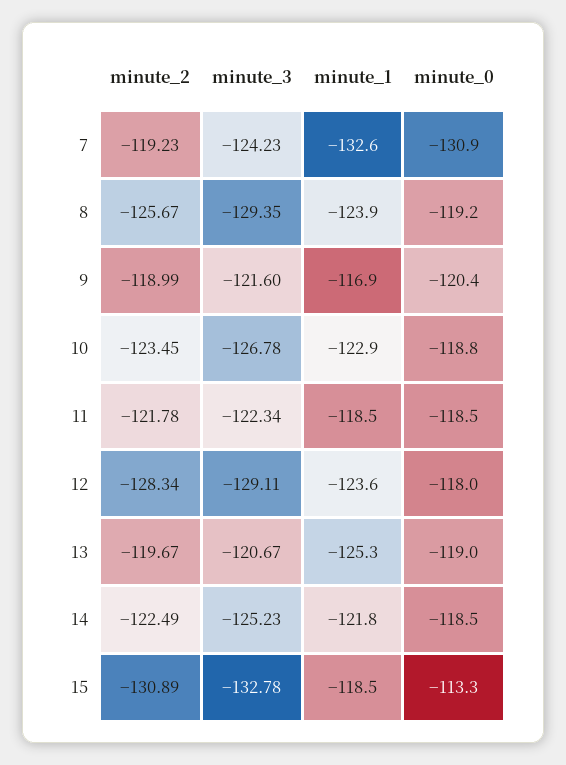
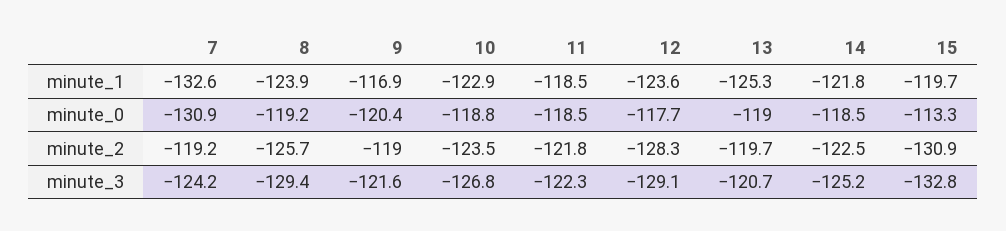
minute_0, 12: -118 -> -117.7
minute_1, 15: -118.5 -> -119.7

